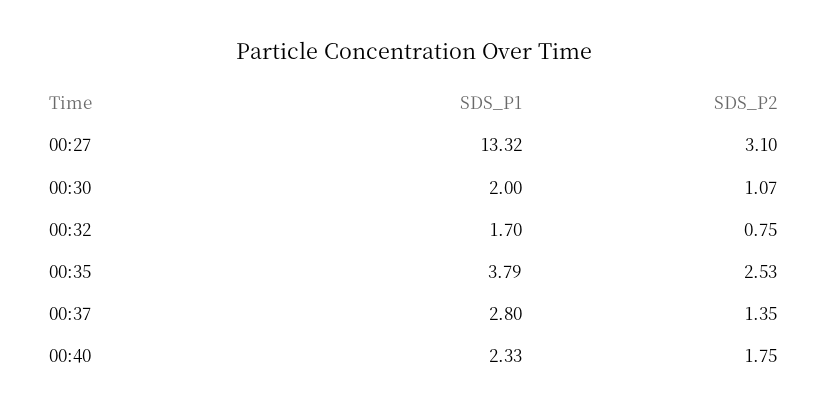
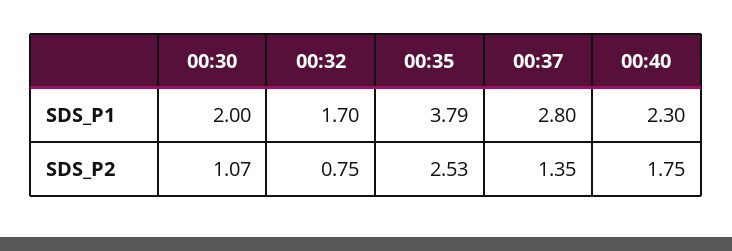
SDS_P1, 00:27: 13.32 -> none
SDS_P2, 00:27: 3.1 -> none
SDS_P1, 00:40: 2.33 -> 2.3

